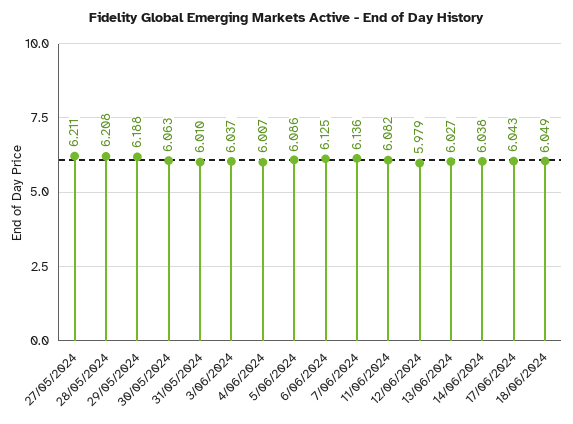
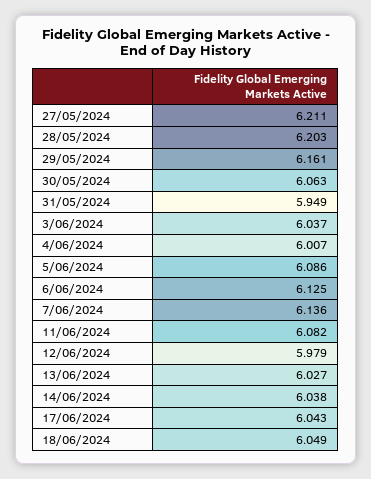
28/05/2024: 6.208 -> 6.203
29/05/2024: 6.188 -> 6.161
31/05/2024: 6.01 -> 5.949

